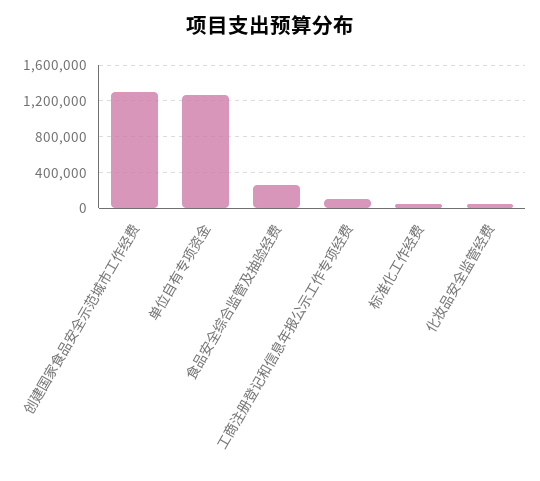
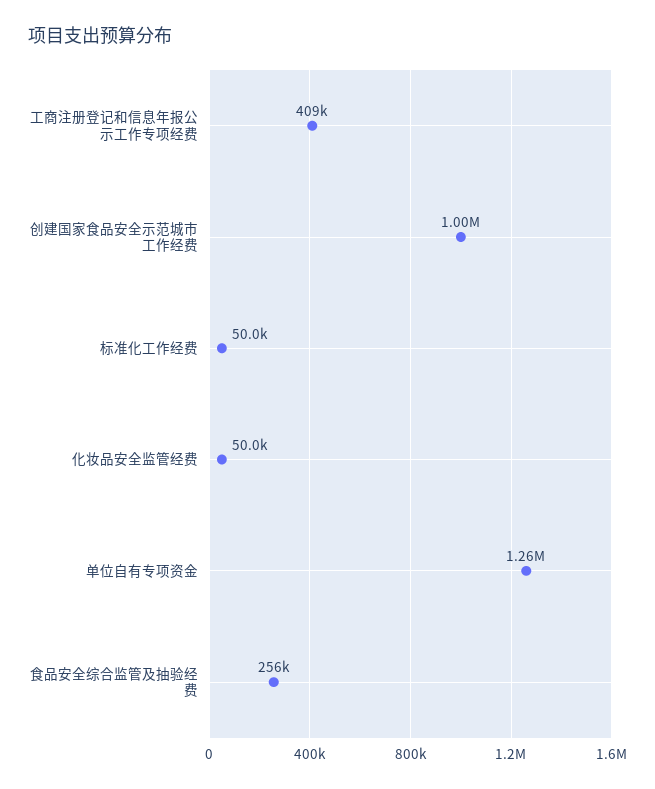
创建国家食品安全示范城市工作经费: 1300000 -> 1000000
工商注册登记和信息年报公示工作专项经费: 100000 -> 409000

